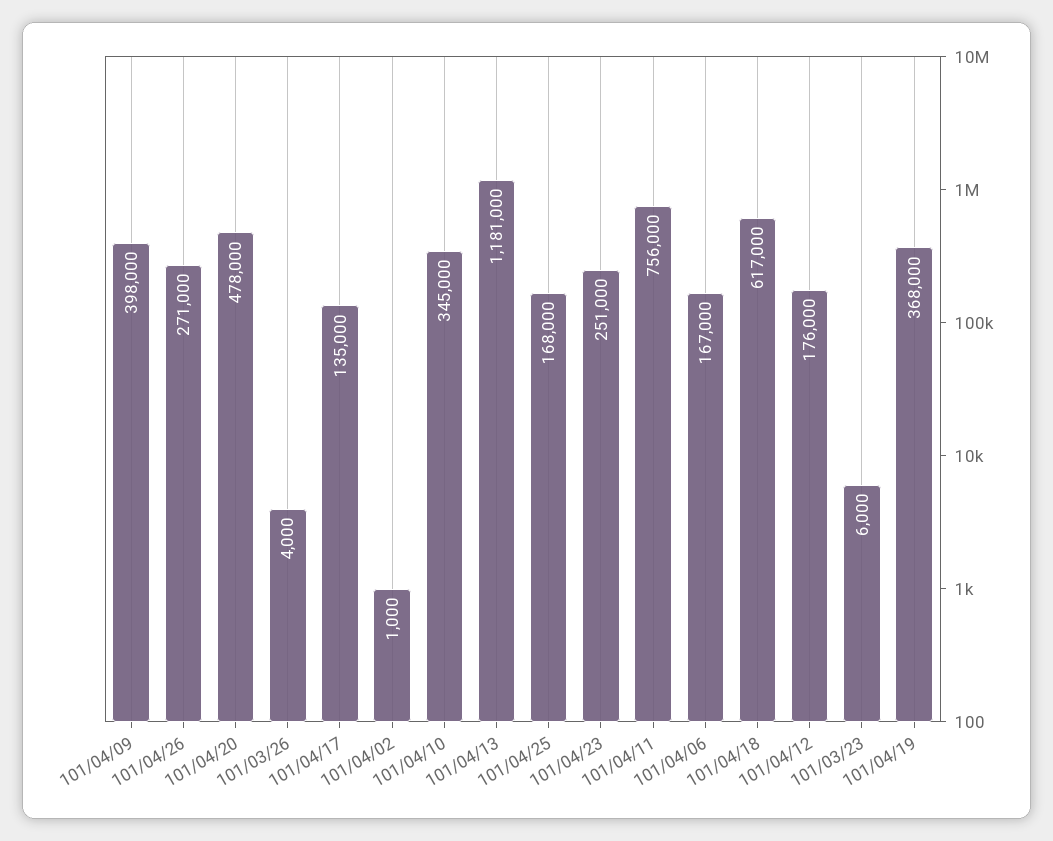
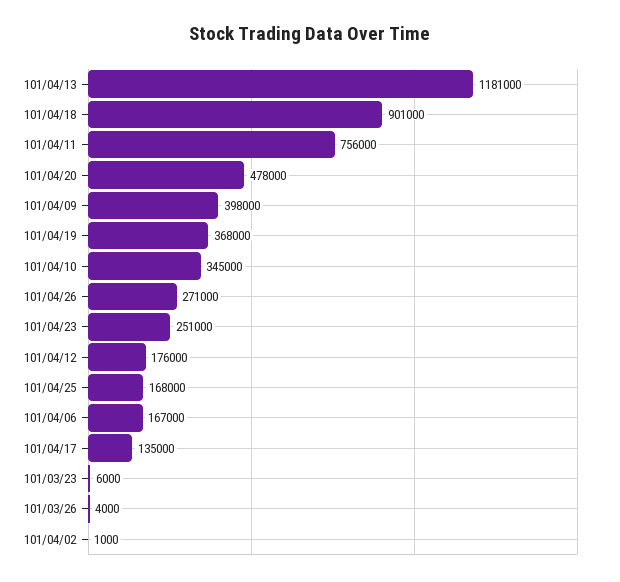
101/04/18: 617000 -> 901000

